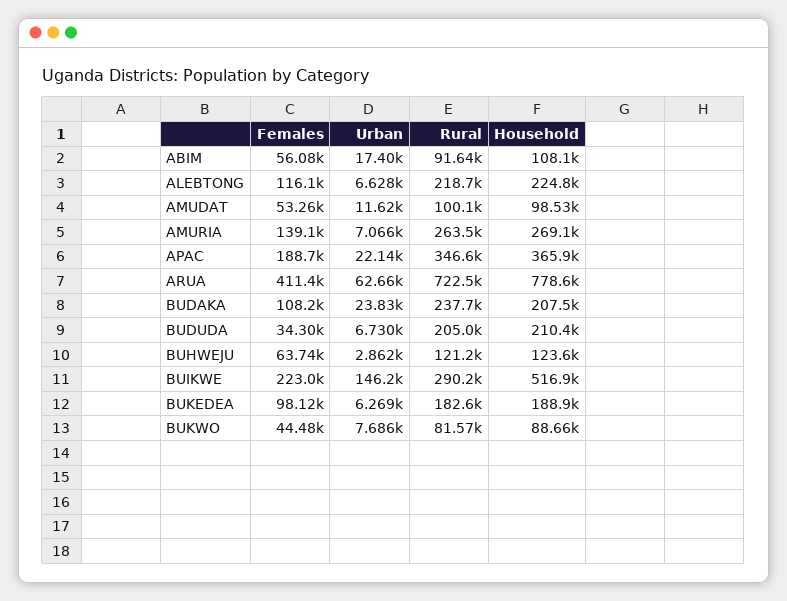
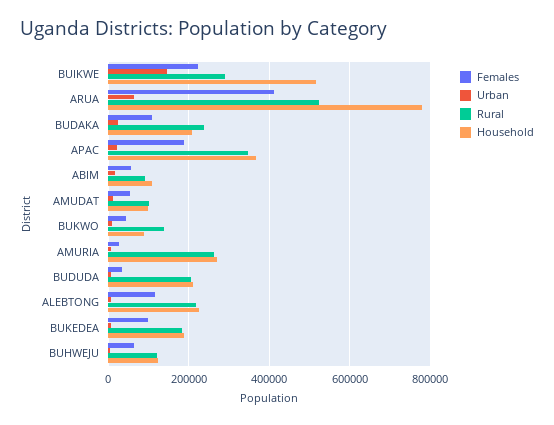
Females, AMURIA: 139100 -> 20000
Rural, ARUA: 722500 -> 520000
Rural, BUKWO: 81570 -> 140000

